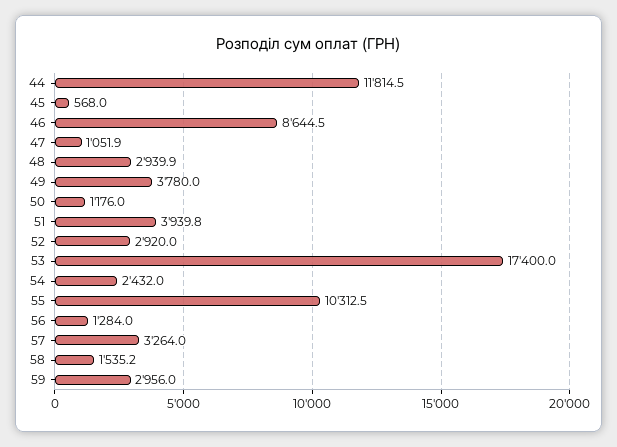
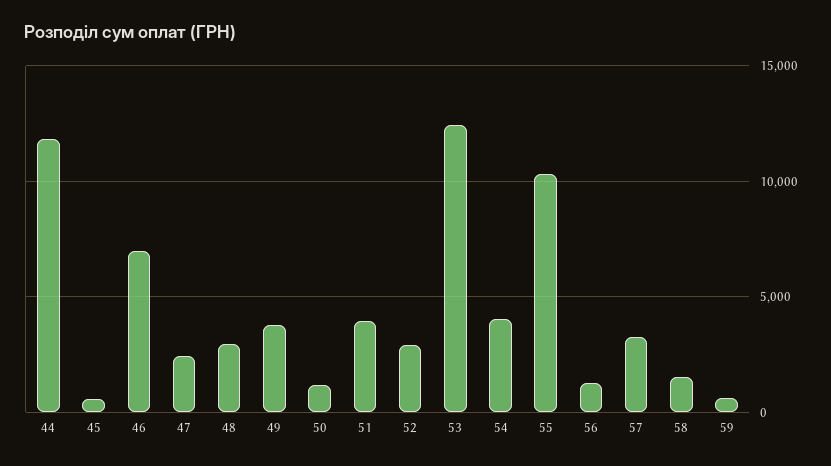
46: 8644.5 -> 7000
47: 1051.9 -> 2500
53: 17400 -> 12500
54: 2432 -> 4000
59: 2956 -> 500

